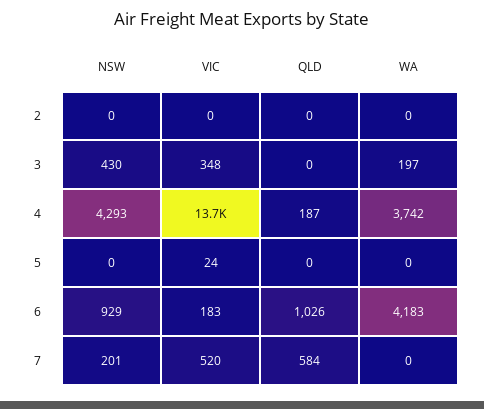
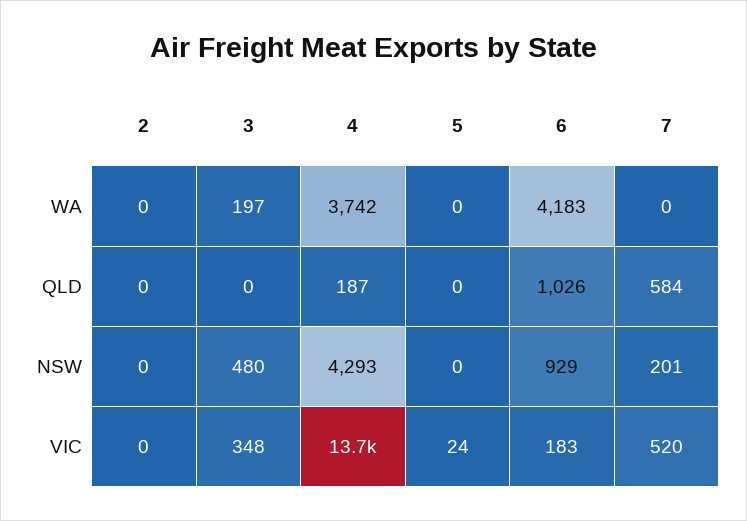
NSW, 3: 430 -> 480

